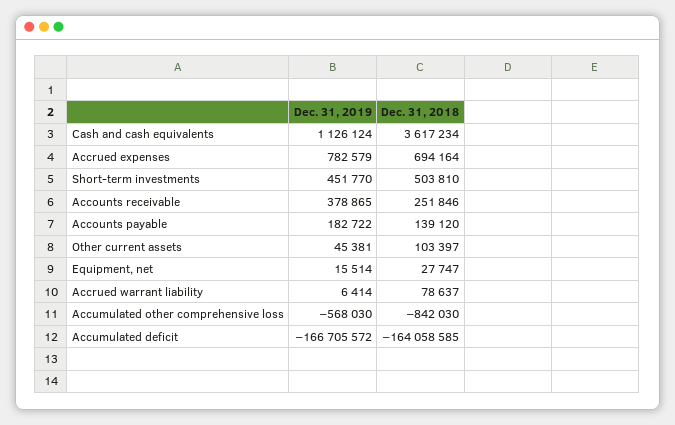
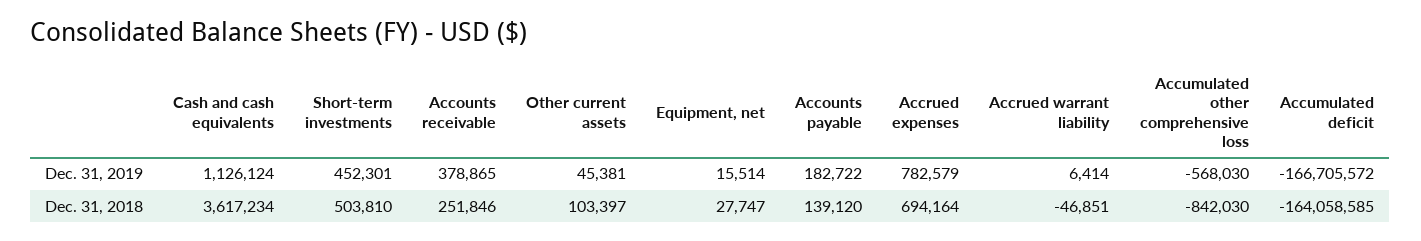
Dec. 31, 2019, Short-term investments: 451770 -> 452301
Dec. 31, 2018, Accrued warrant liability: 78637 -> -46851

